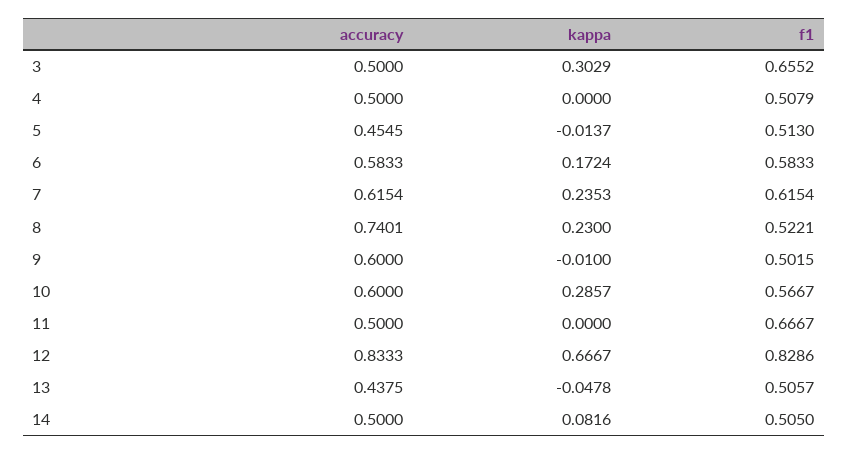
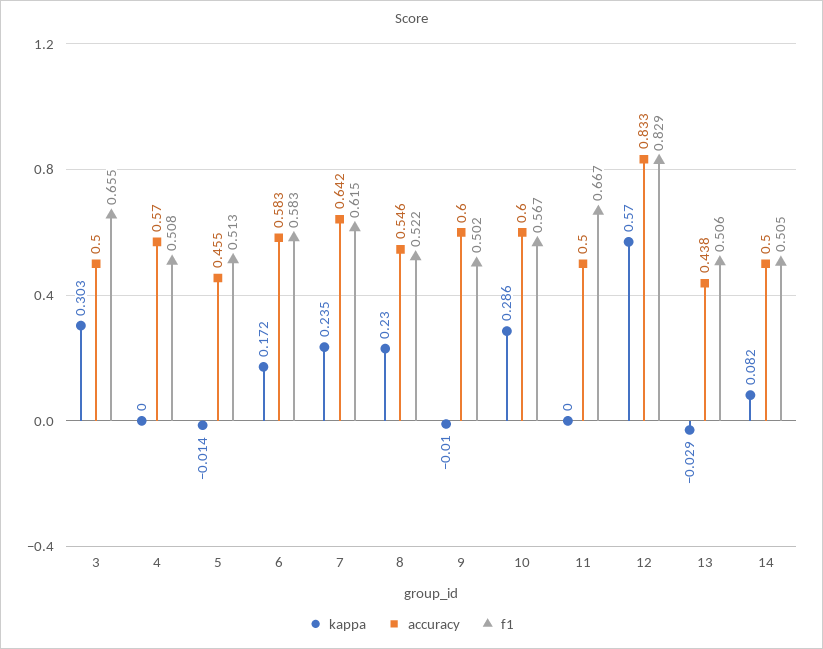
accuracy, 4: 0.5 -> 0.57
accuracy, 7: 0.6154 -> 0.642
accuracy, 8: 0.7401 -> 0.546
kappa, 12: 0.6667 -> 0.57
kappa, 13: -0.0478 -> -0.029

